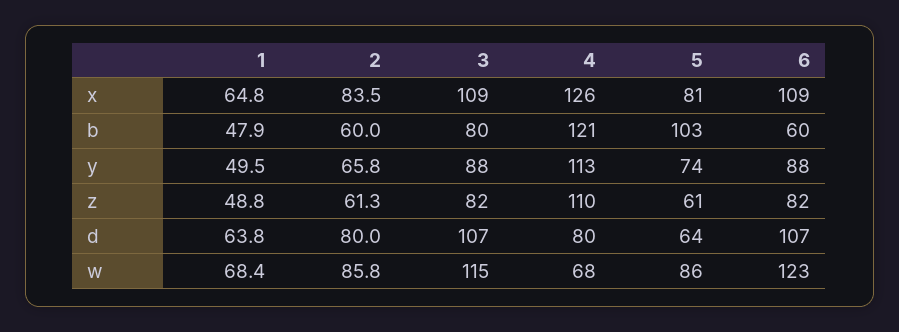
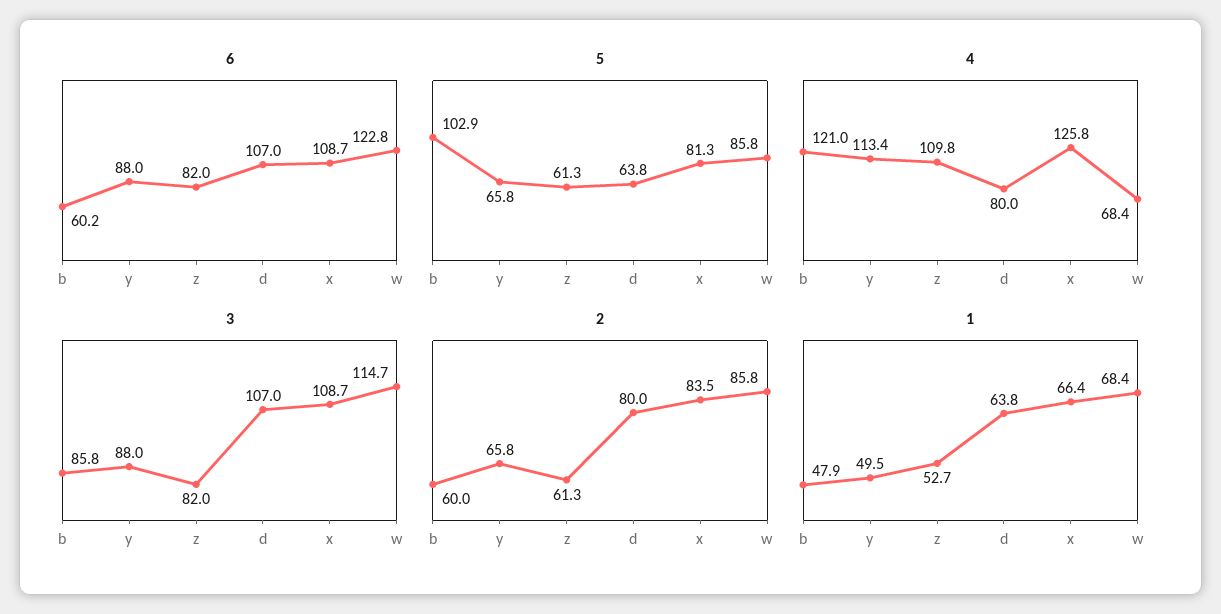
1, x: 64.8 -> 66.4
3, b: 80 -> 85.8
5, y: 74 -> 65.8
1, z: 48.8 -> 52.7

